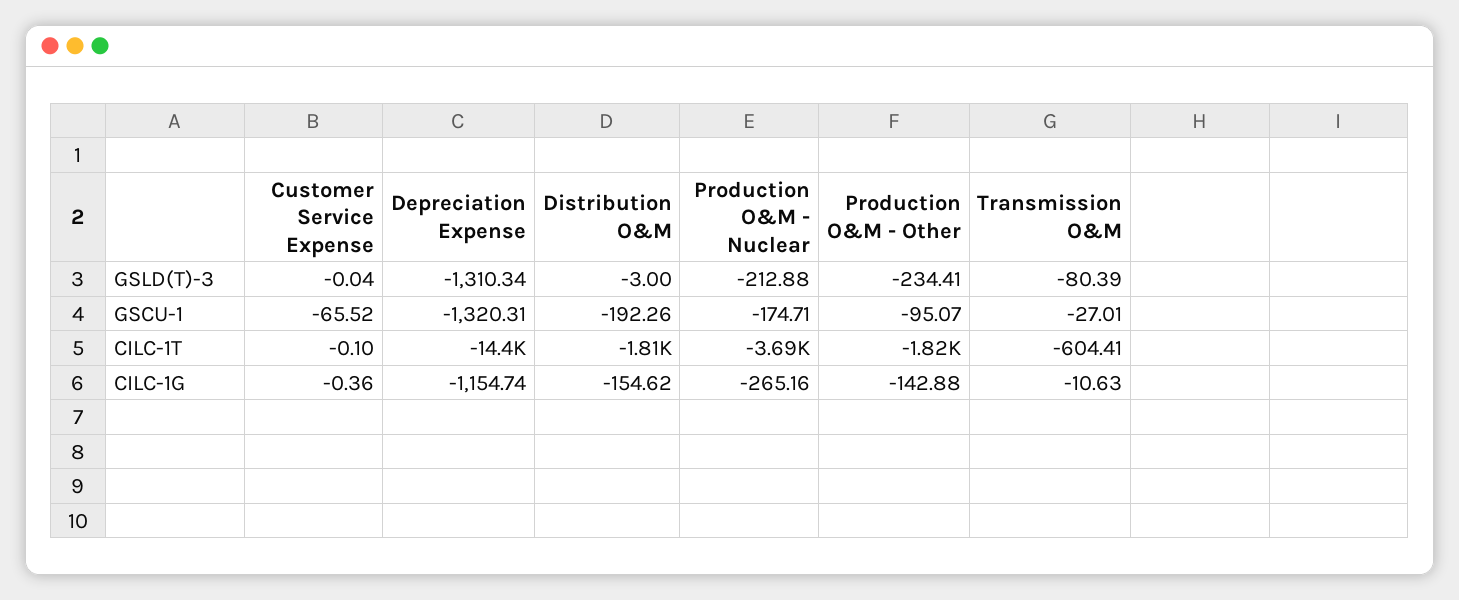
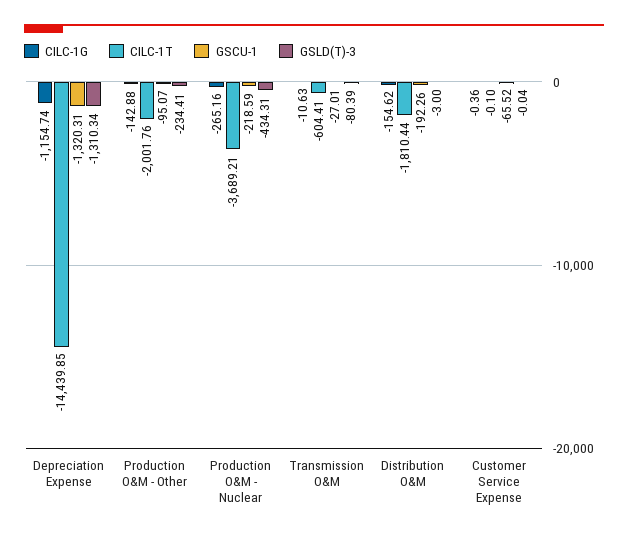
GSLD(T)-3, Production O&M - Nuclear: -212.88 -> -434.31
GSCU-1, Production O&M - Nuclear: -174.71 -> -218.59
CILC-1T, Production O&M - Other: -1820 -> -2001.76

